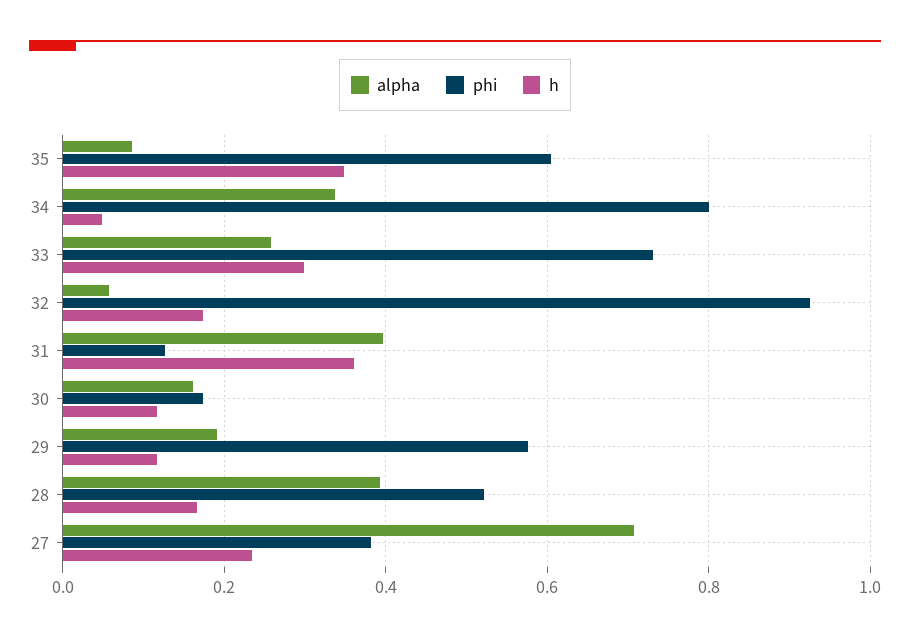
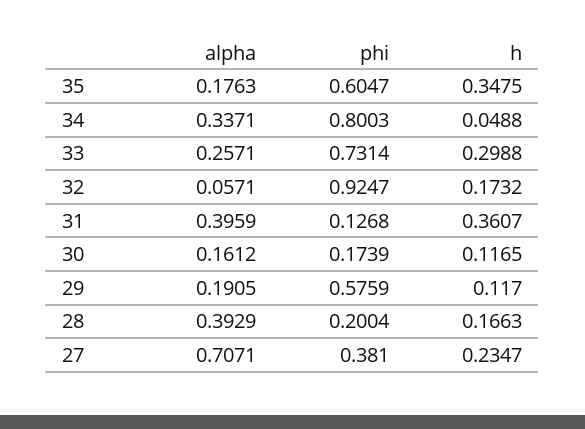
alpha, 35: 0.08 -> 0.1763
phi, 28: 0.52 -> 0.2004

